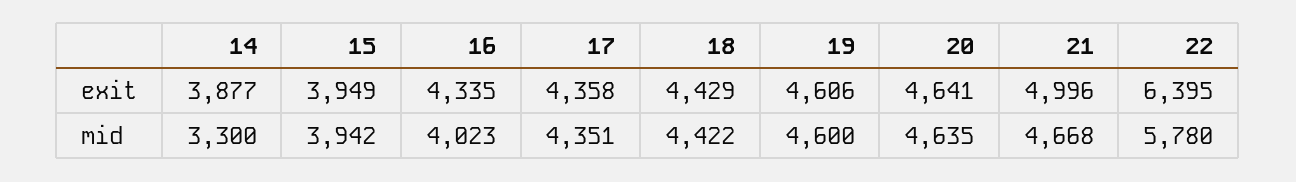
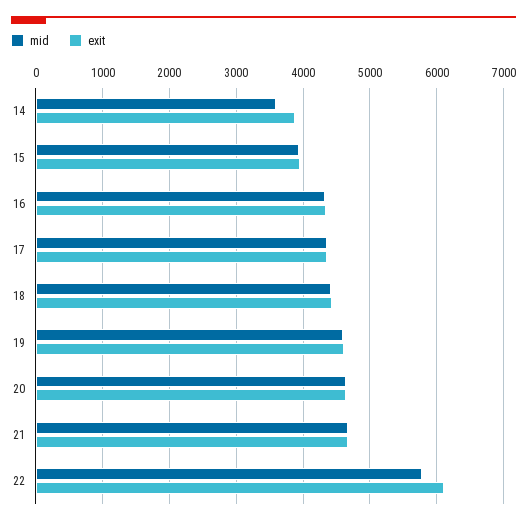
exit, 21: 4996 -> 4700
exit, 22: 6395 -> 6100
mid, 14: 3300 -> 3600
mid, 16: 4023 -> 4300

